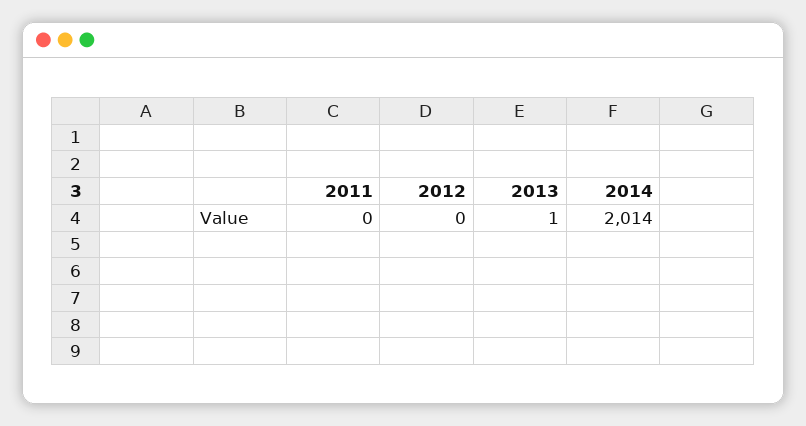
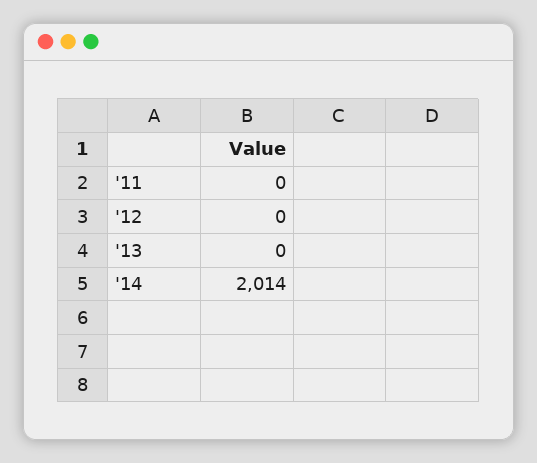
2013: 1 -> 0

